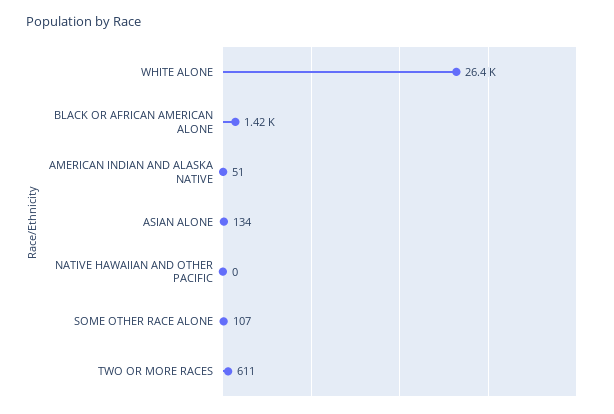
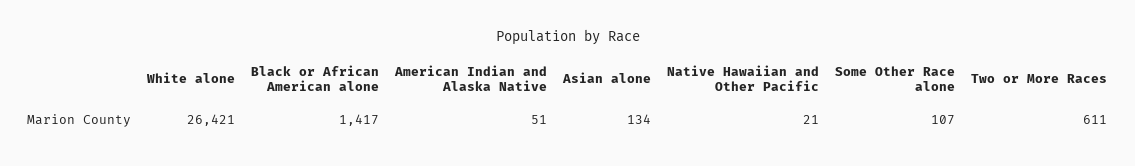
NATIVE HAWAIIAN AND OTHER PACIFIC: 0 -> 21

